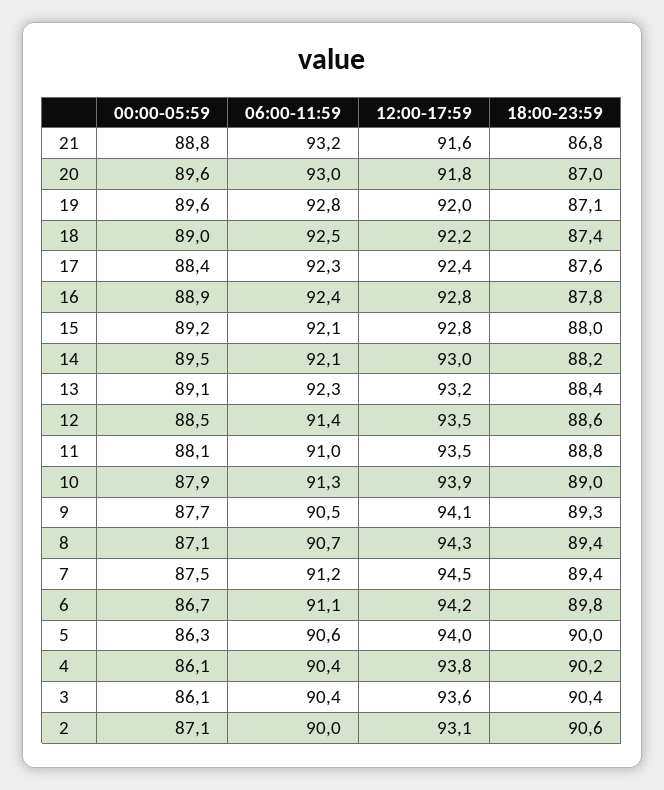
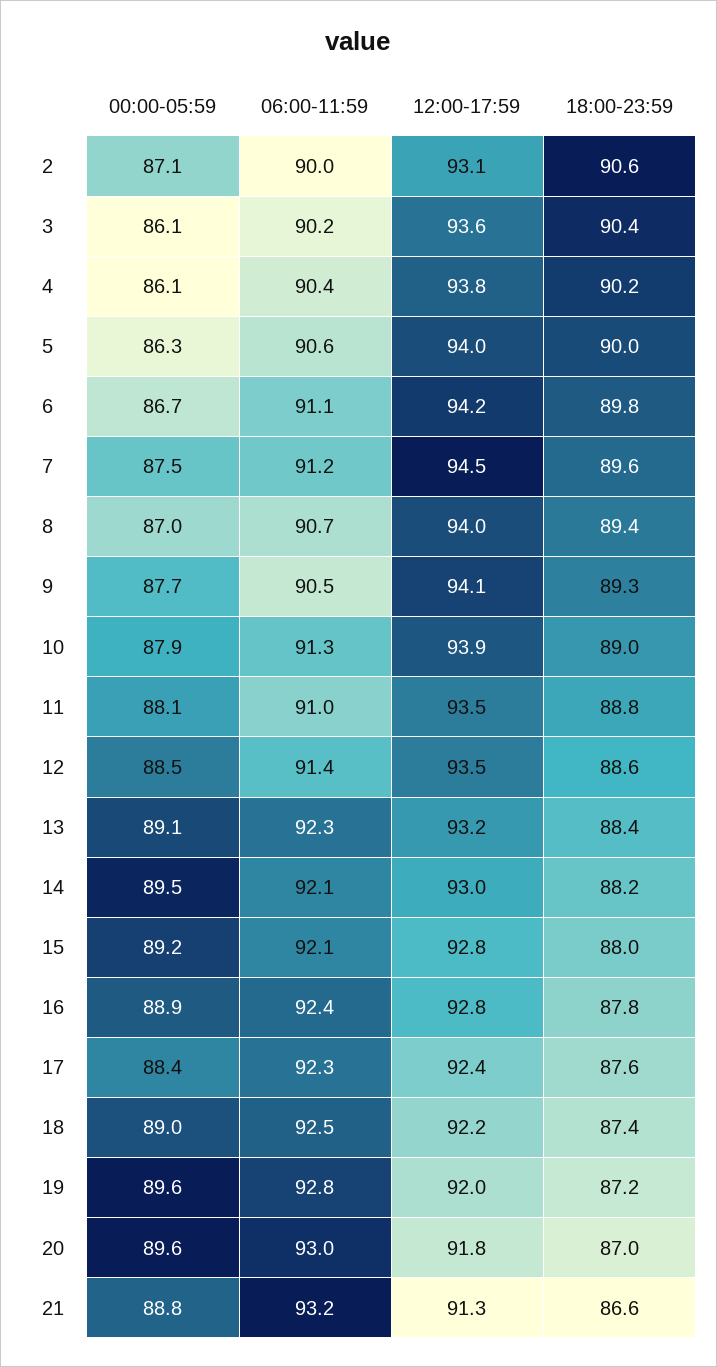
12:00-17:59, 21: 91.6 -> 91.3
18:00-23:59, 21: 86.8 -> 86.6
18:00-23:59, 19: 87.1 -> 87.2
00:00-05:59, 8: 87.1 -> 87
12:00-17:59, 8: 94.3 -> 94
18:00-23:59, 7: 89.4 -> 89.6
06:00-11:59, 3: 90.4 -> 90.2

